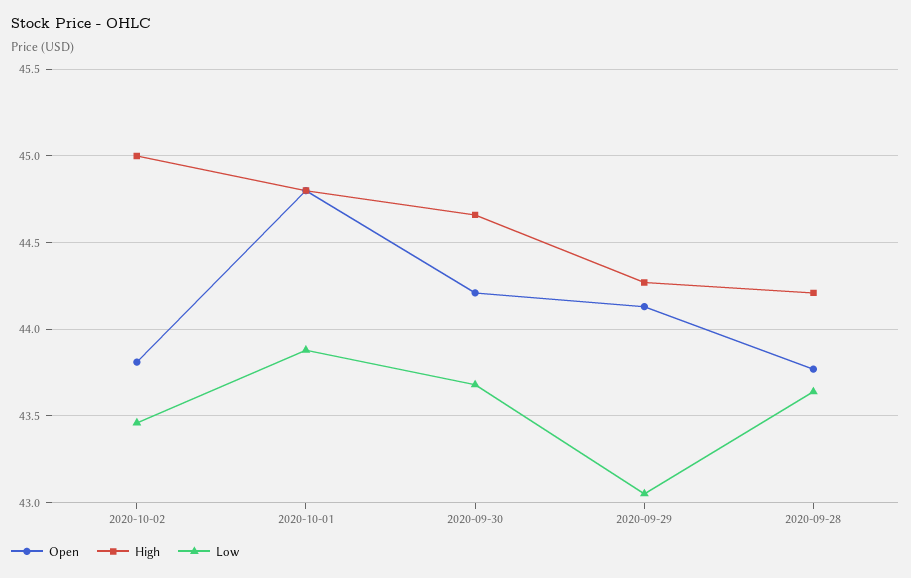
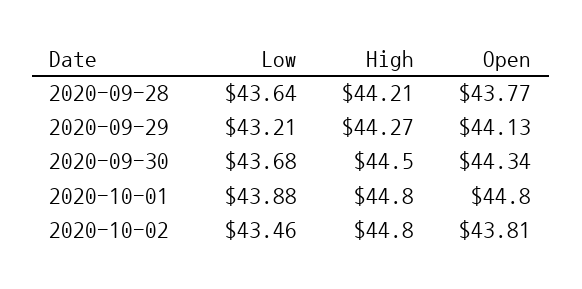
High, 2020-10-02: 45 -> 44.8
Open, 2020-09-30: 44.2 -> 44.34
High, 2020-09-30: 44.65 -> 44.5
Low, 2020-09-29: 43.05 -> 43.21

